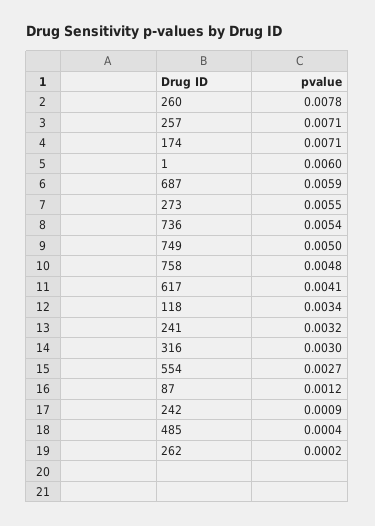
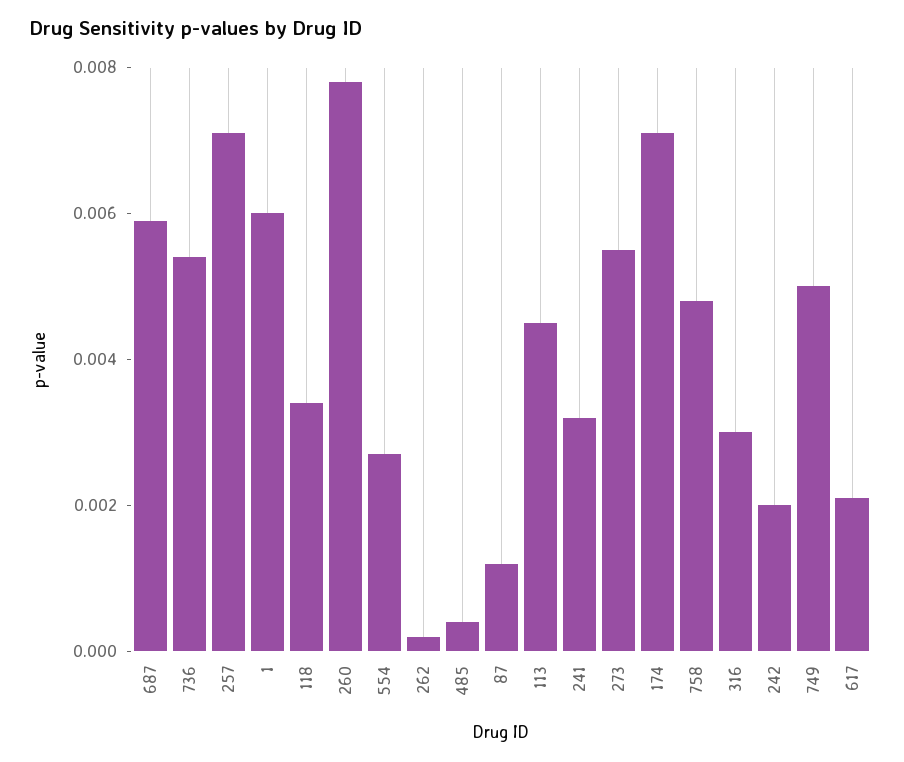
617: 0.0041 -> 0.002
242: 0.0009 -> 0.002
113: none -> 0.0045

